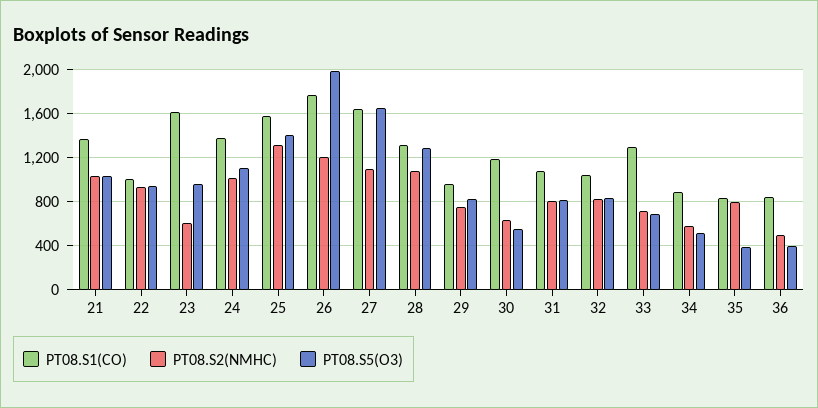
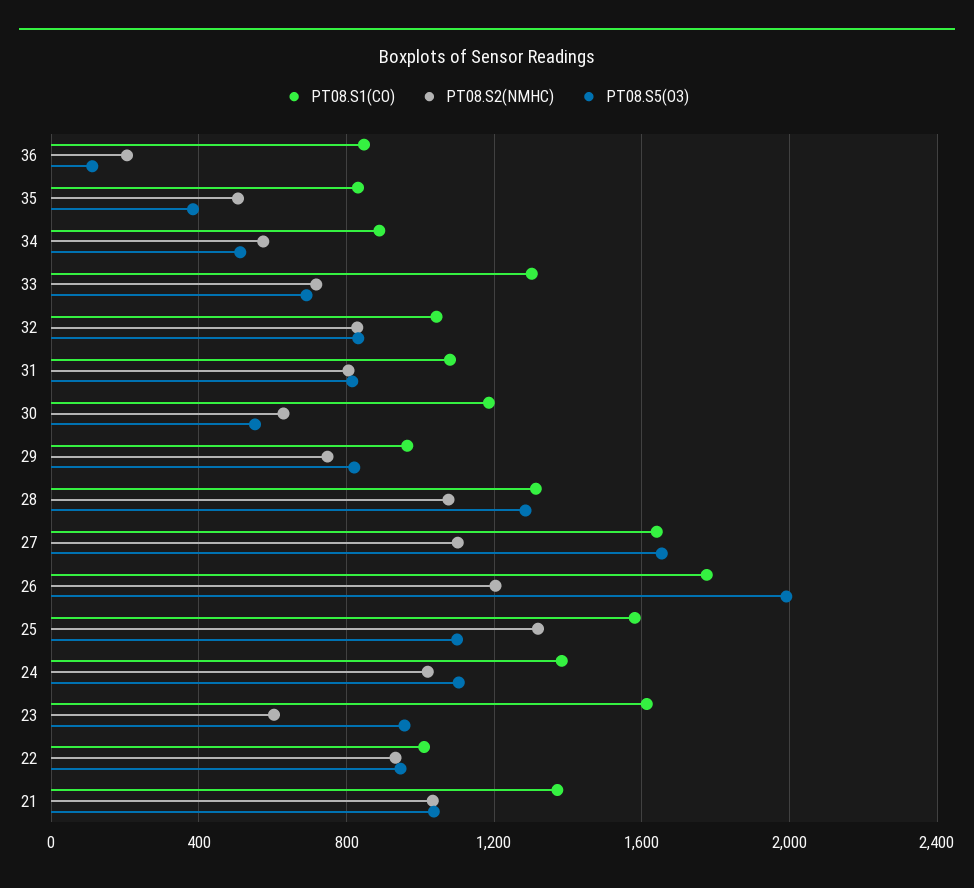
PT08.S5(O3), 25: 1400 -> 1100
PT08.S2(NMHC), 35: 800 -> 500
PT08.S2(NMHC), 36: 500 -> 200
PT08.S5(O3), 36: 400 -> 100

